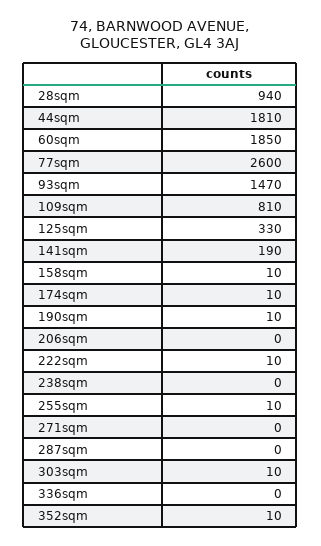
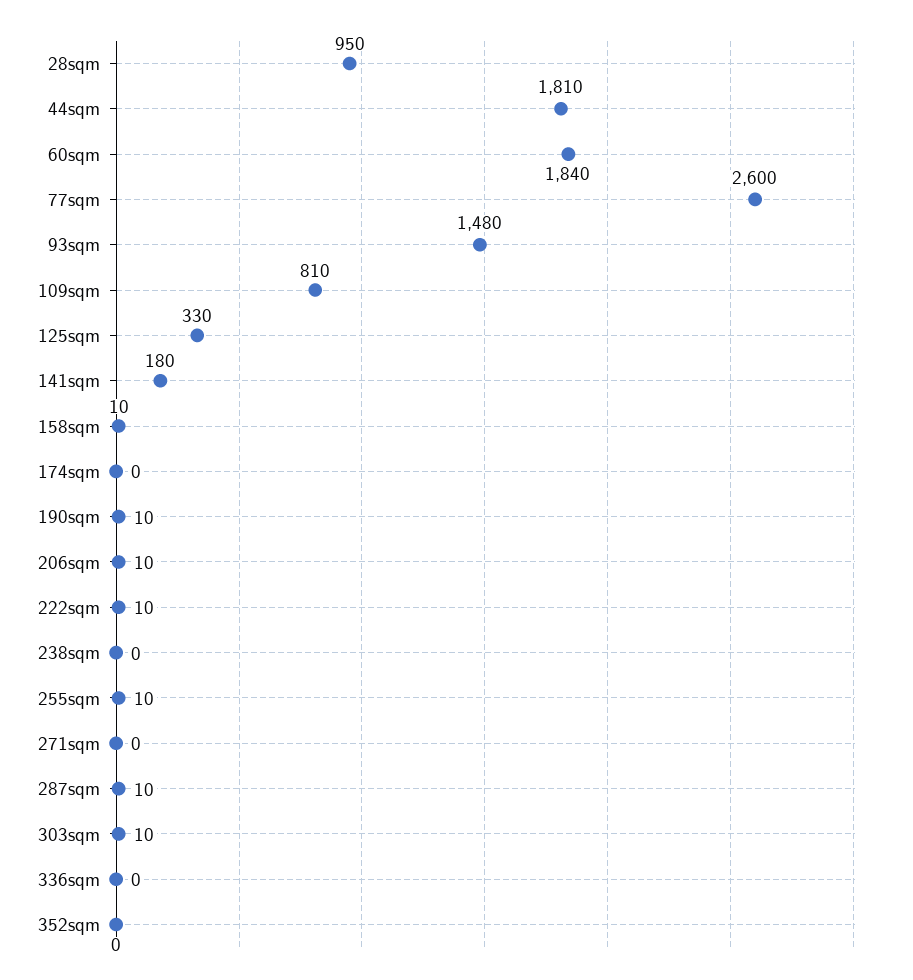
28sqm: 940 -> 950
60sqm: 1850 -> 1840
93sqm: 1470 -> 1480
141sqm: 190 -> 180
174sqm: 10 -> 0
206sqm: 0 -> 10
287sqm: 0 -> 10
352sqm: 10 -> 0

